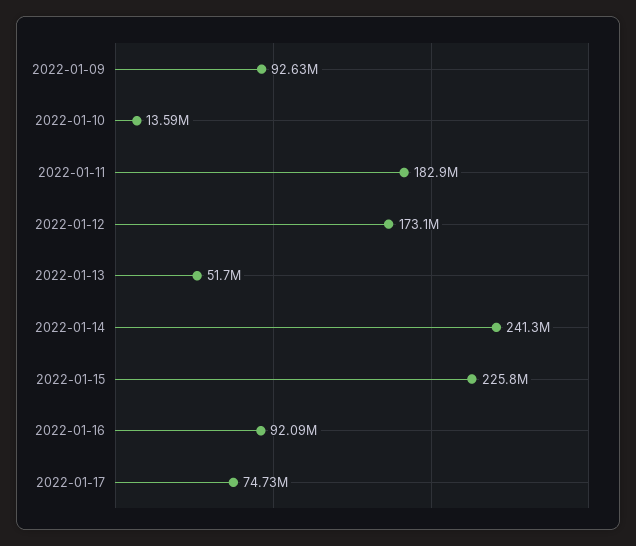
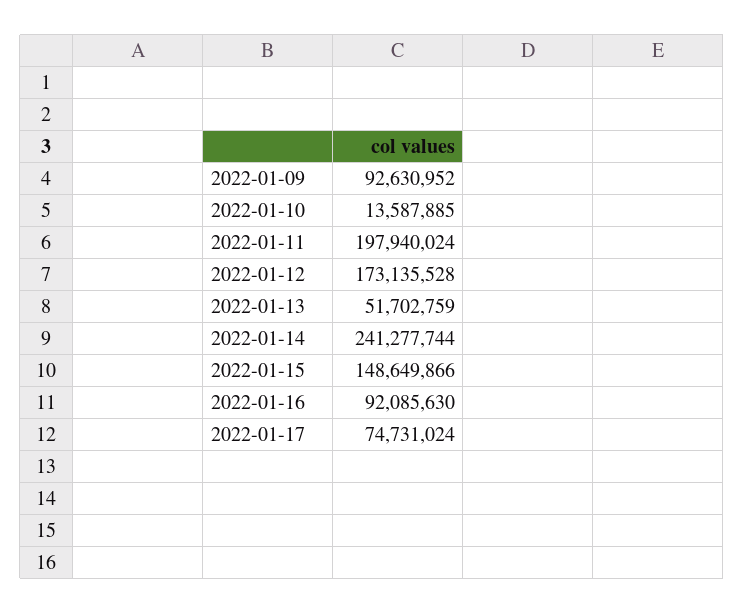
2022-01-11: 182900000 -> 197940024
2022-01-15: 225800000 -> 148649866

